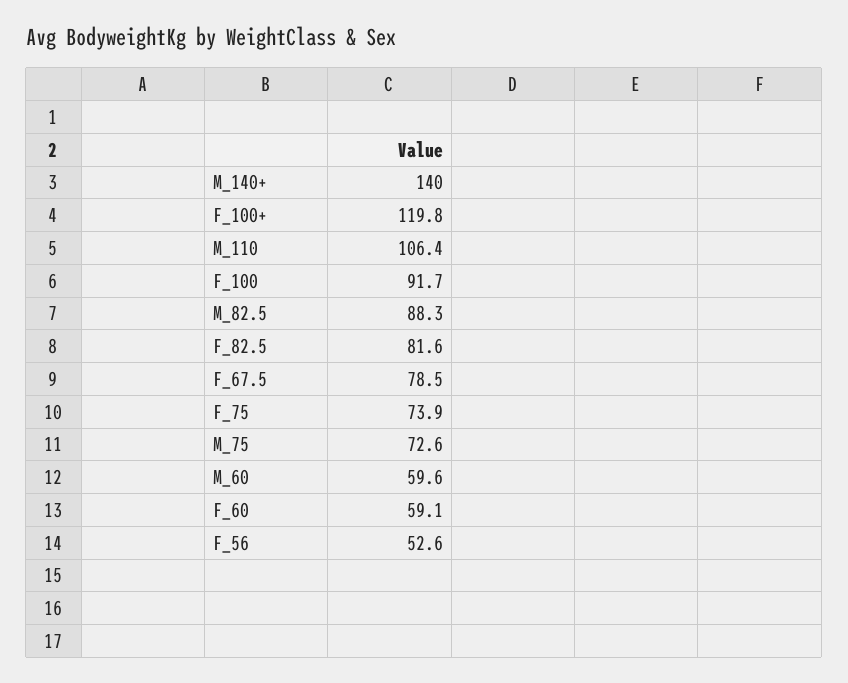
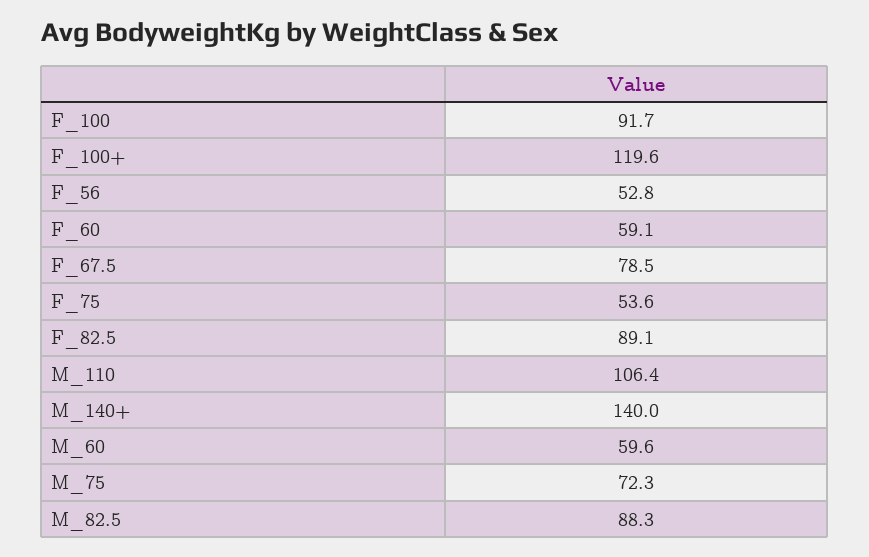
F_100+: 119.8 -> 119.6
F_82.5: 81.6 -> 89.1
F_75: 73.9 -> 53.6
M_75: 72.6 -> 72.3
F_56: 52.6 -> 52.8

